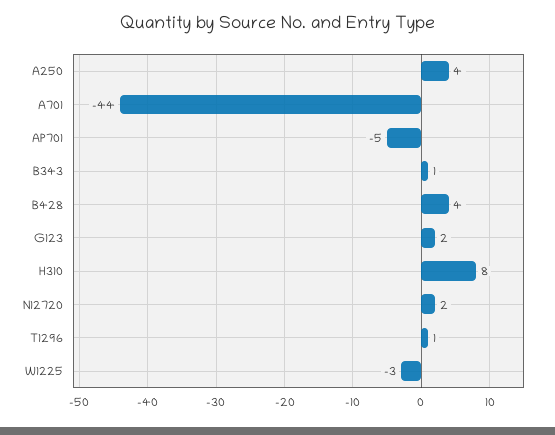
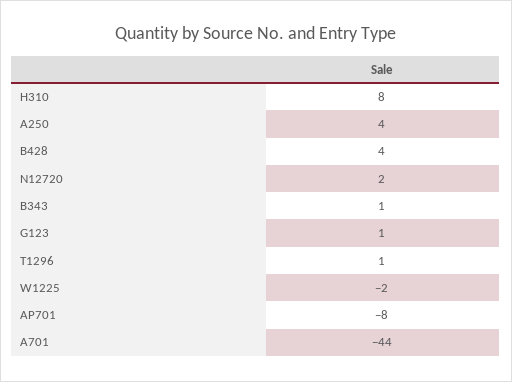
AP701: -5 -> -8
G123: 2 -> 1
W1225: -3 -> -2

